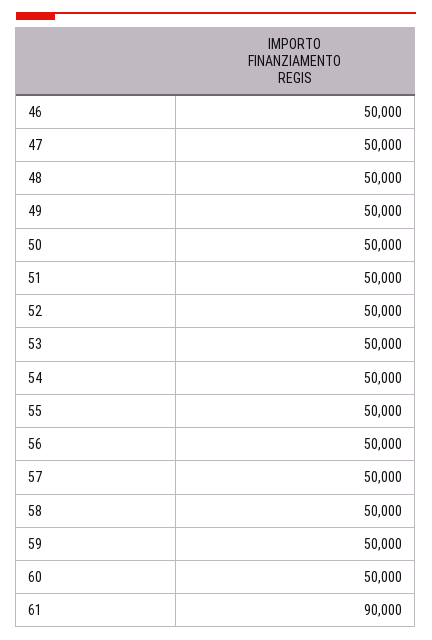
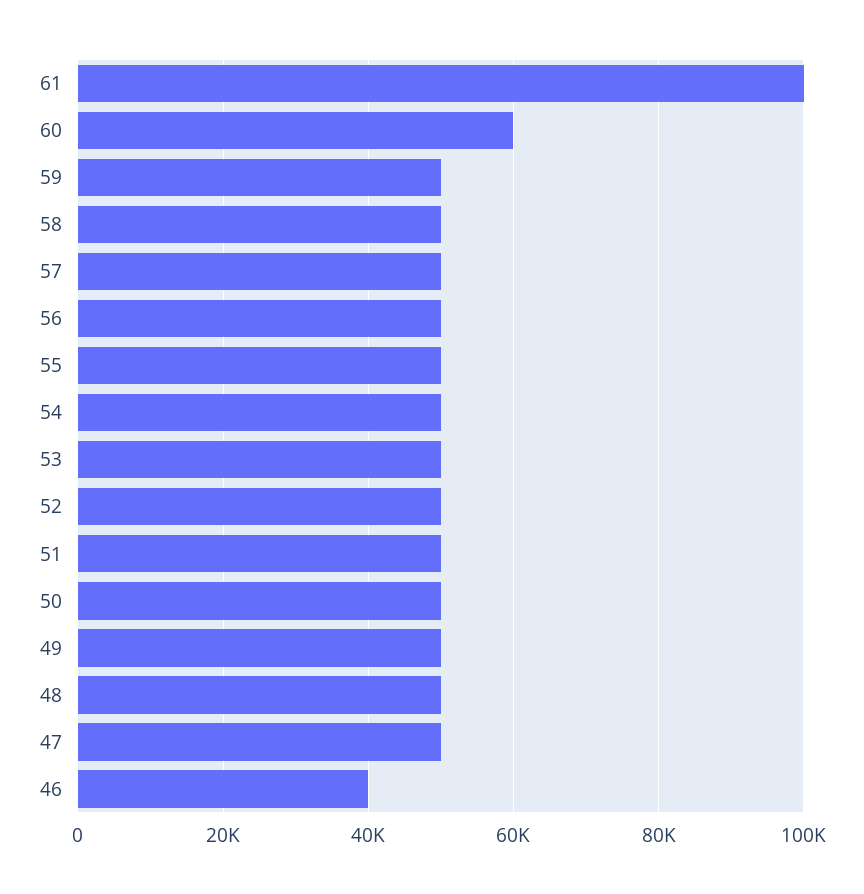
46: 50000 -> 40000
60: 50000 -> 60000
61: 90000 -> 100000

